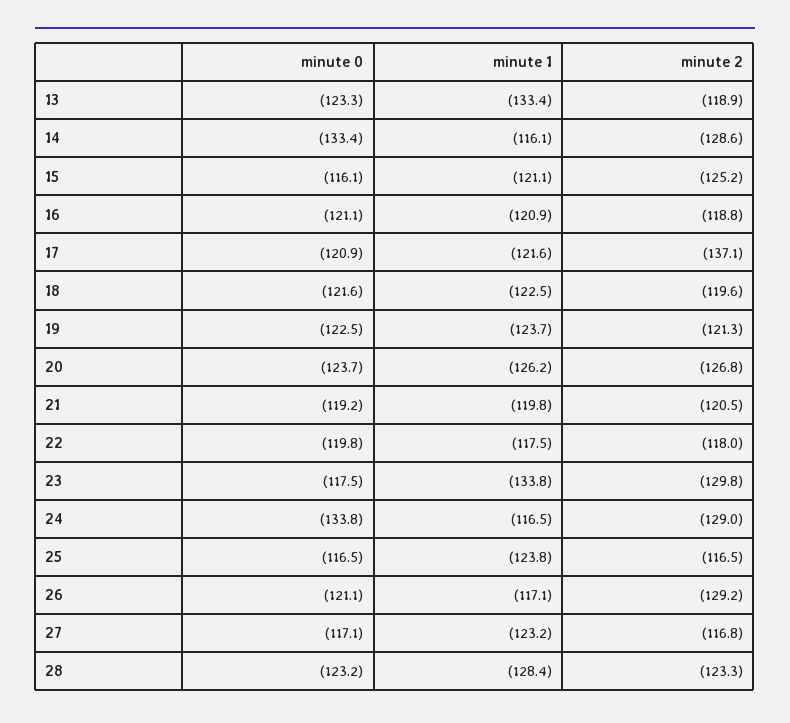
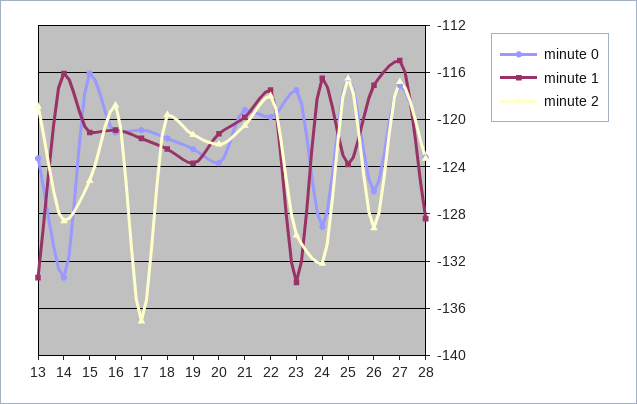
minute 1, 20: -126.2 -> -121
minute 2, 20: -126.8 -> -122
minute 0, 24: -133.8 -> -129
minute 2, 24: -129 -> -132
minute 0, 26: -121.1 -> -126
minute 1, 27: -123.2 -> -115

